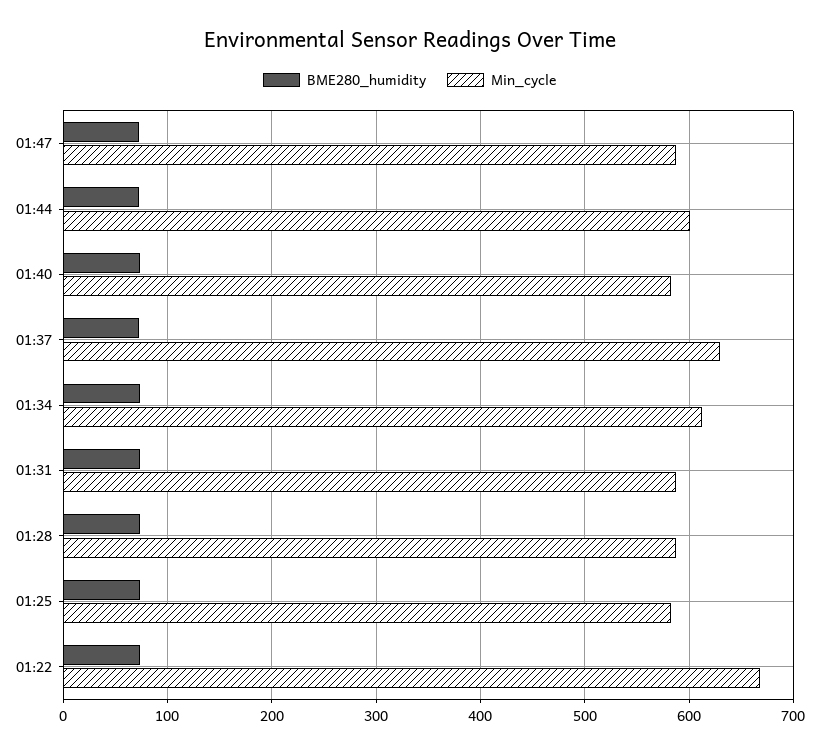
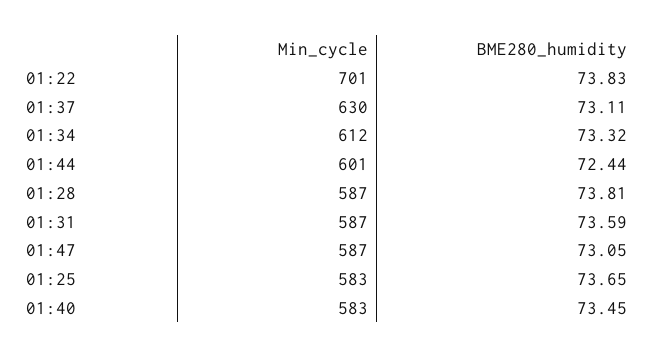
Min_cycle, 01:22: 670 -> 701

